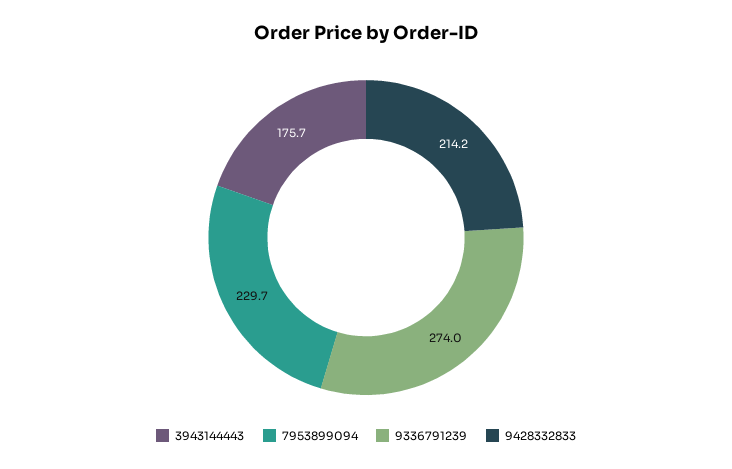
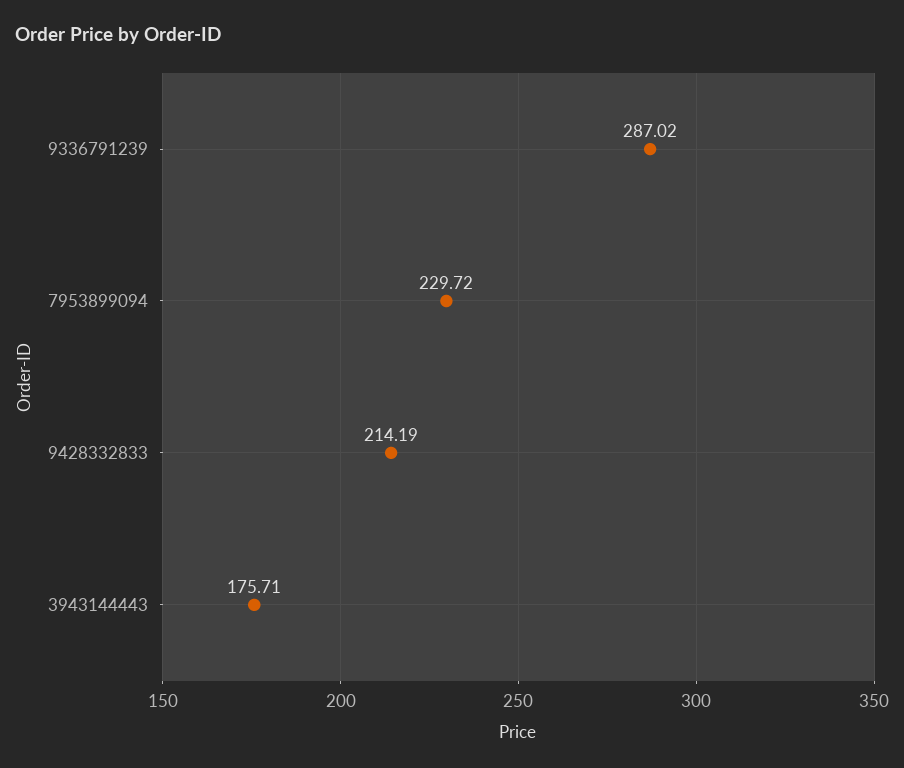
9336791239: 274 -> 287.02

